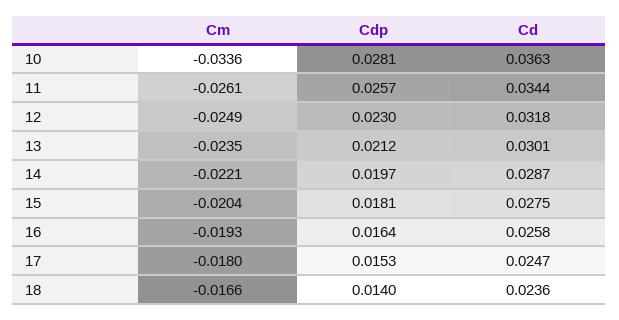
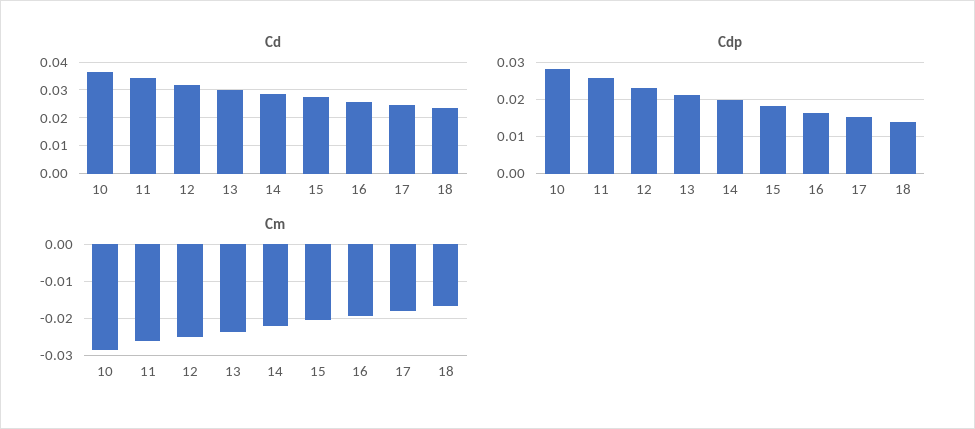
Cm, 10: -0.0336 -> -0.028

